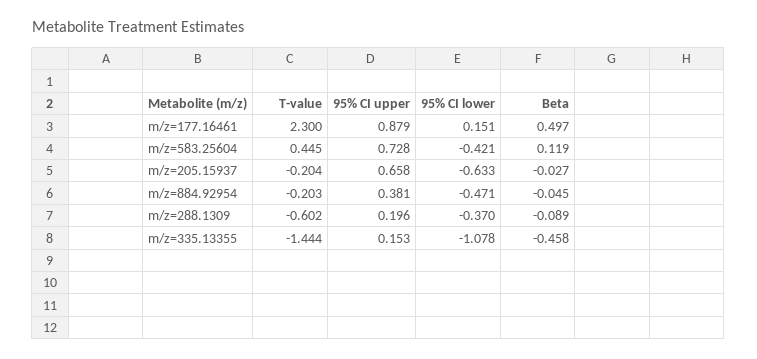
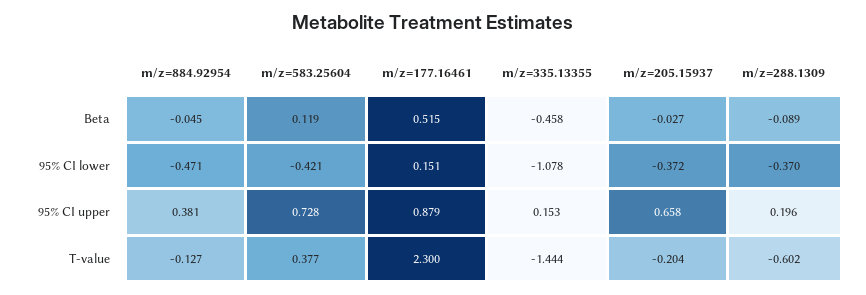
Beta, m/z=177.16461: 0.497 -> 0.515
T-value, m/z=583.25604: 0.445 -> 0.377
95% CI lower, m/z=205.15937: -0.633 -> -0.372
T-value, m/z=884.92954: -0.203 -> -0.127

